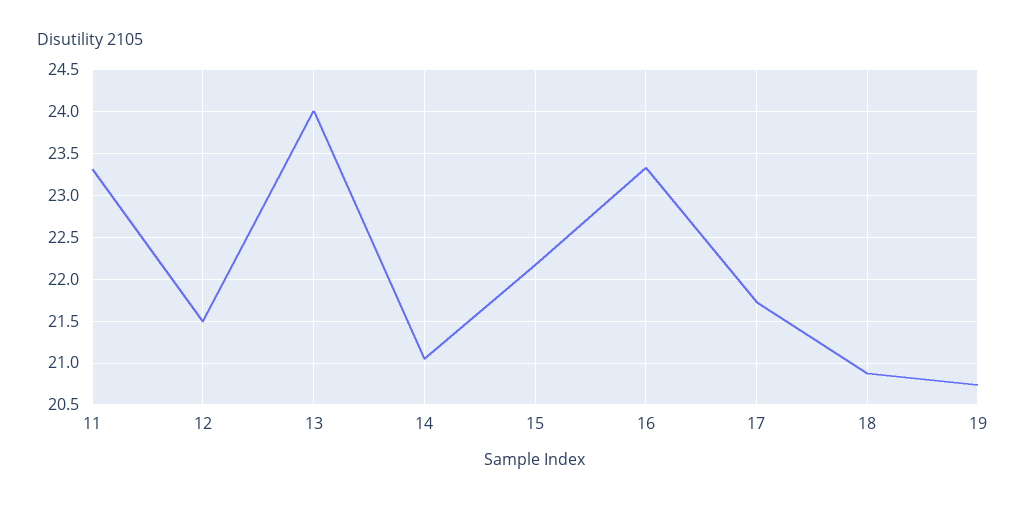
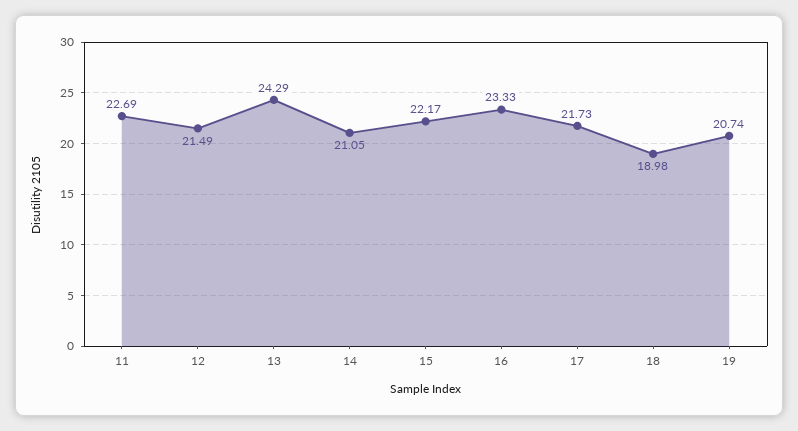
11: 23.3 -> 22.69
13: 24 -> 24.29
18: 20.9 -> 18.98

